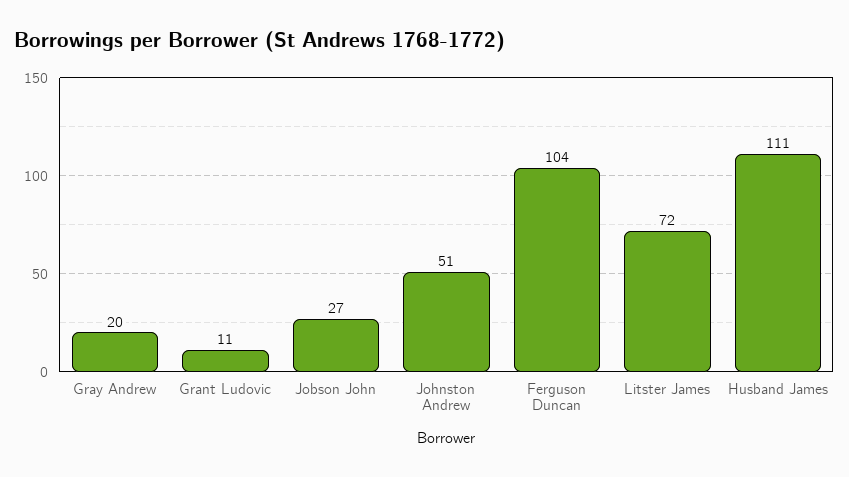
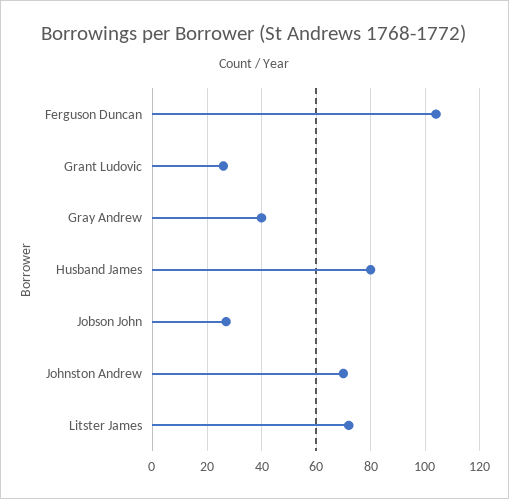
Gray Andrew: 20 -> 40
Grant Ludovic: 11 -> 25
Johnston Andrew: 51 -> 70
Husband James: 111 -> 80

